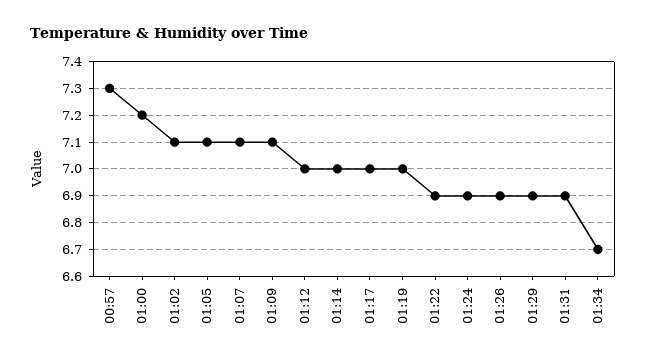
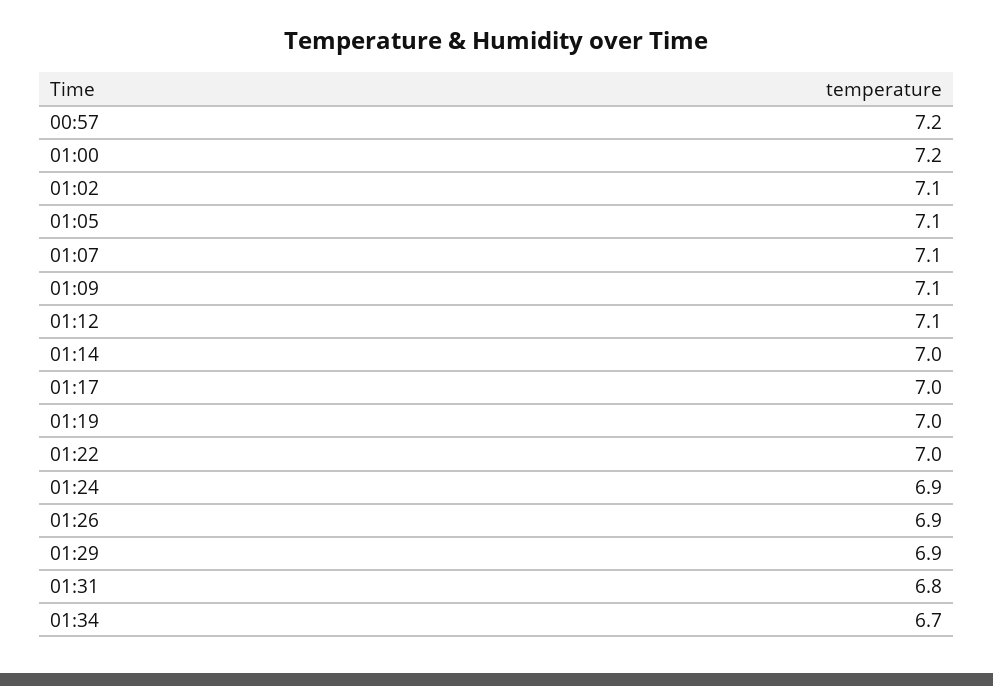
00:57: 7.3 -> 7.2
01:12: 7 -> 7.1
01:22: 6.9 -> 7
01:31: 6.9 -> 6.8

